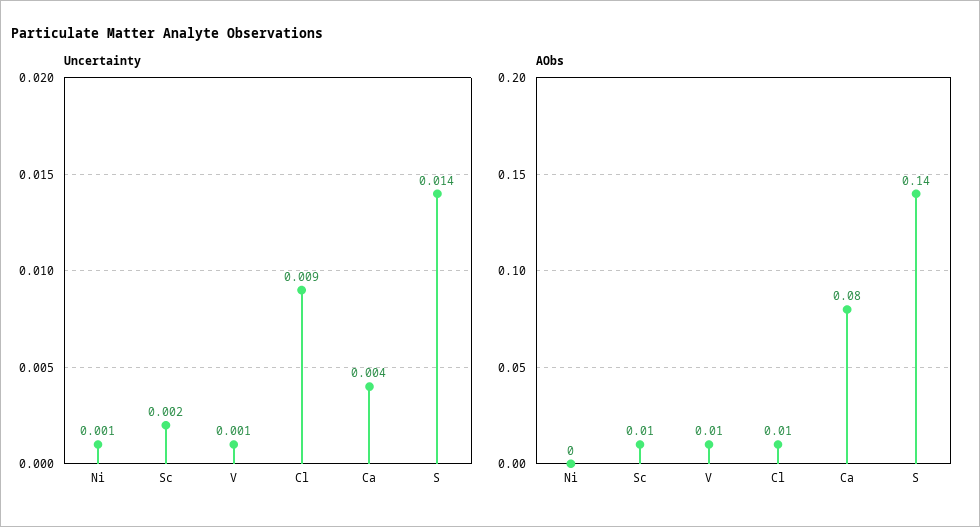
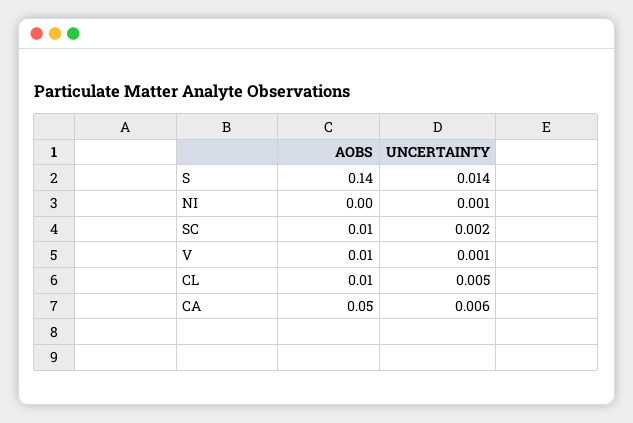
Uncertainty, Cl: 0.009 -> 0.005
Uncertainty, Ca: 0.004 -> 0.006
AObs, Ca: 0.08 -> 0.05

